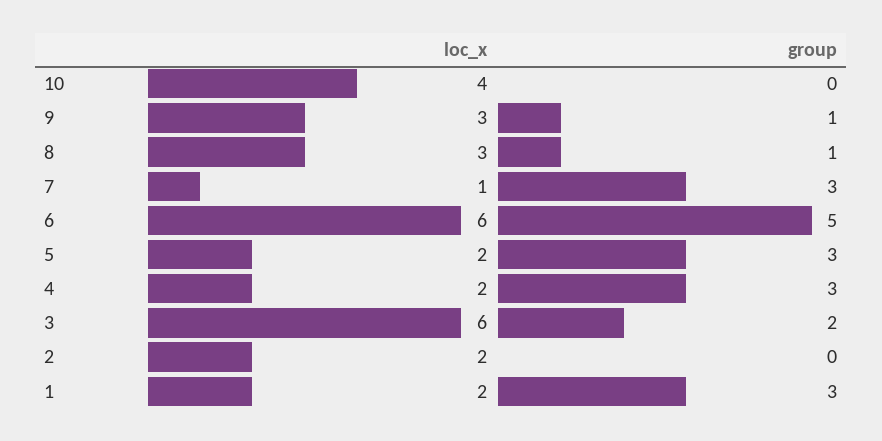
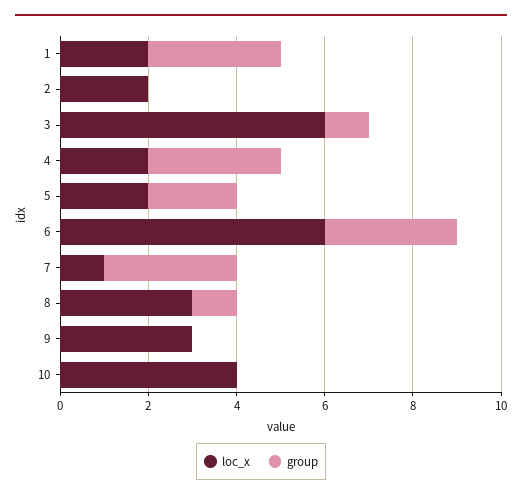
group, 9: 1 -> 0
group, 6: 5 -> 3
group, 5: 3 -> 2
group, 3: 2 -> 1

